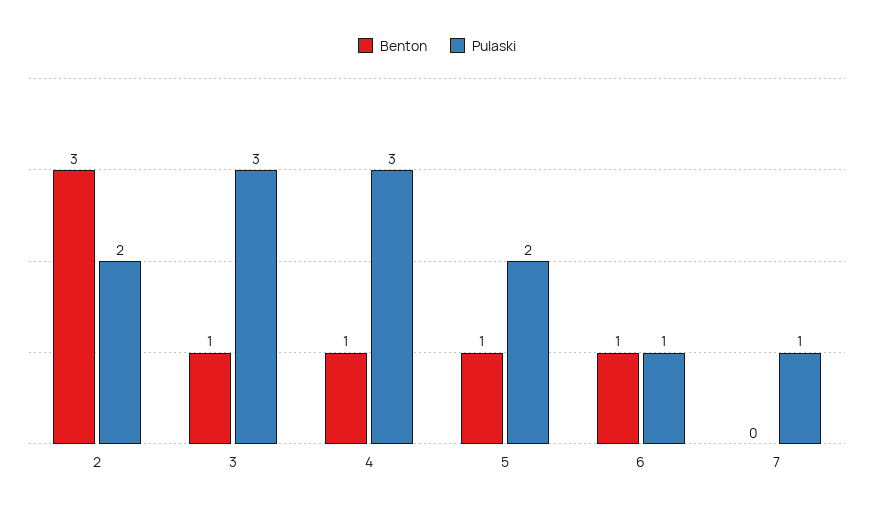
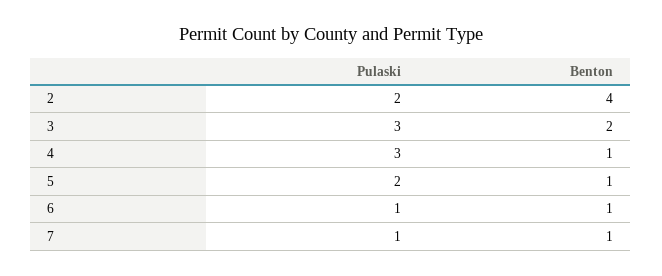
Benton, 2: 3 -> 4
Benton, 3: 1 -> 2
Benton, 7: 0 -> 1

